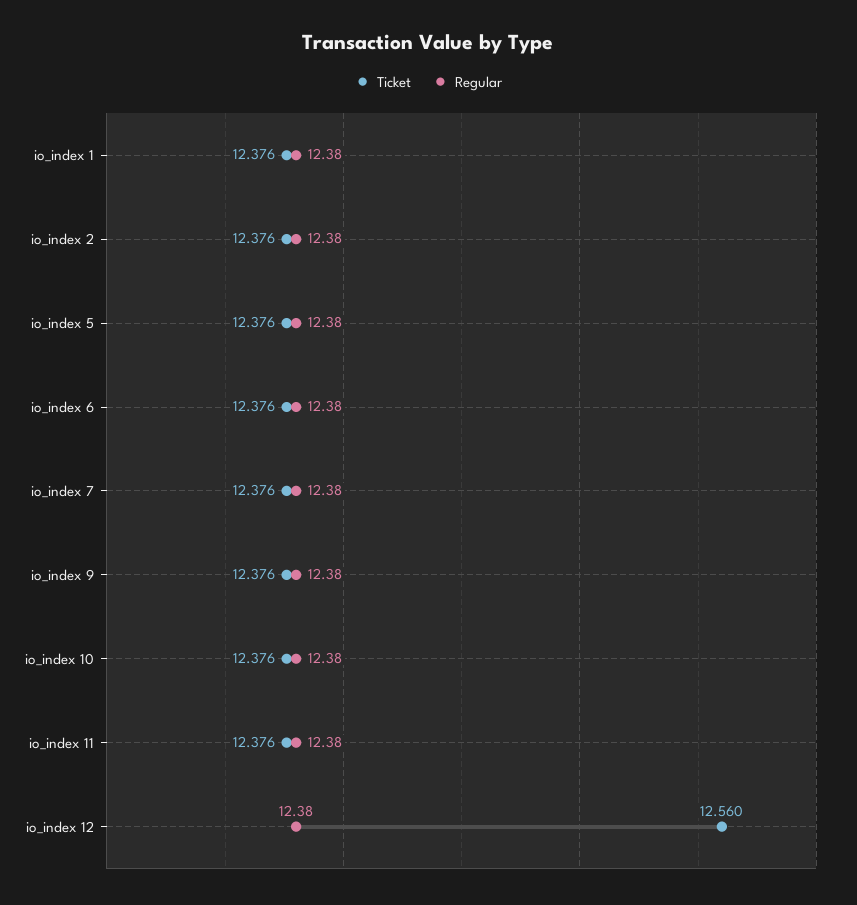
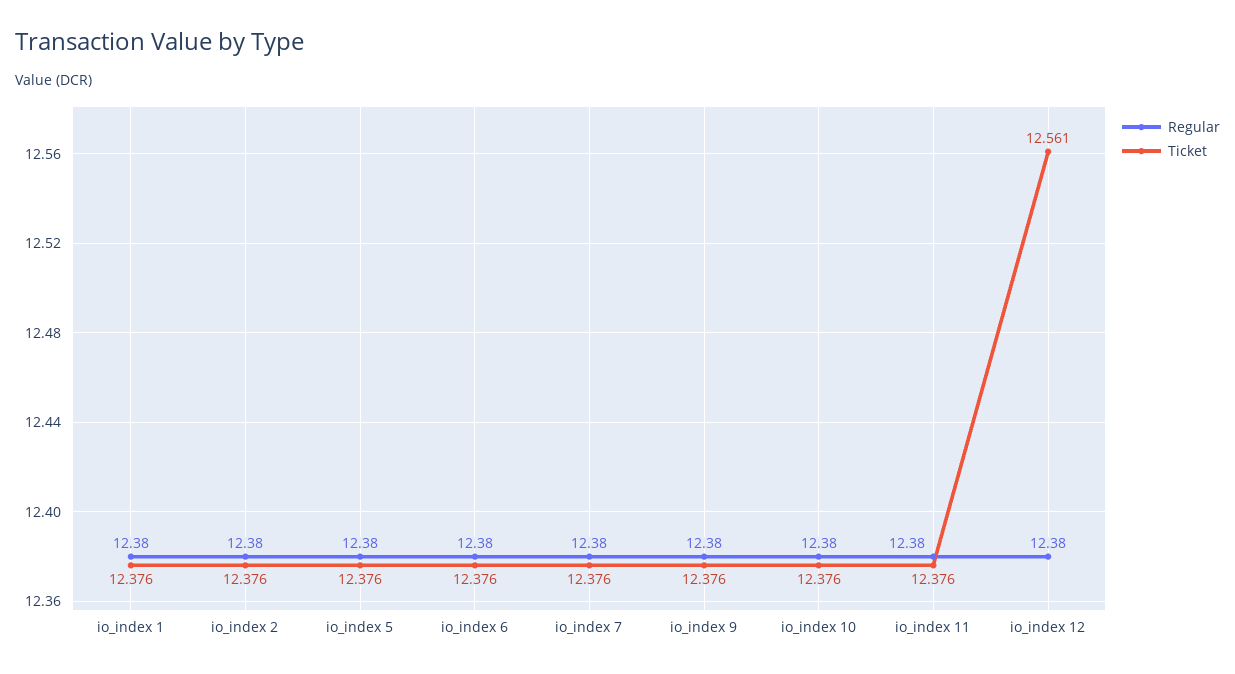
Ticket, io_index 12: 12.56 -> 12.561

